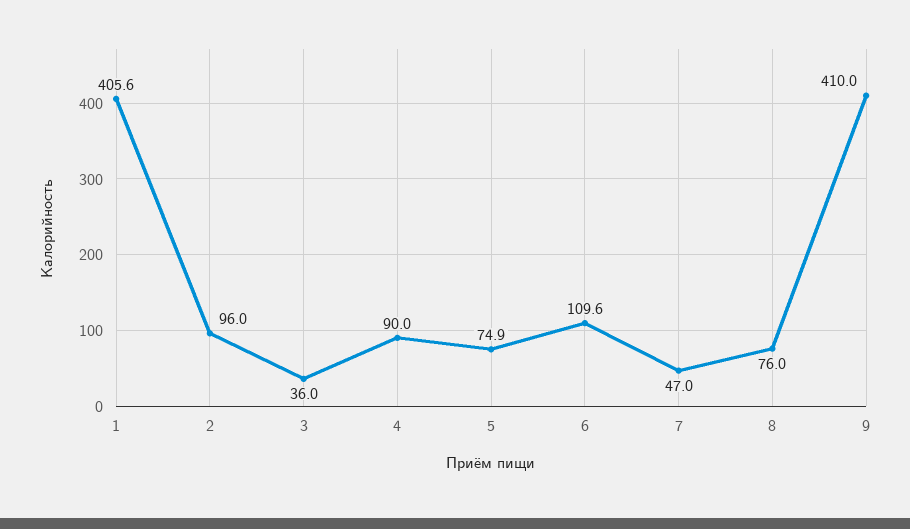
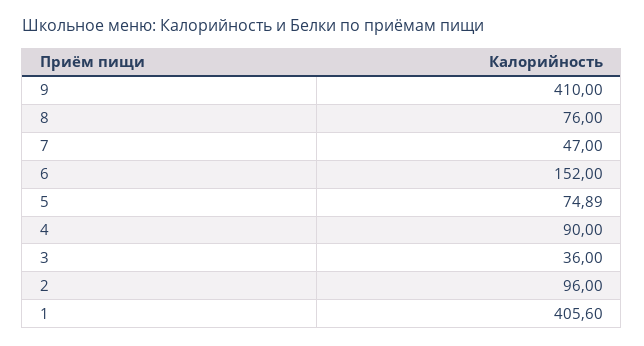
6: 109.6 -> 152

